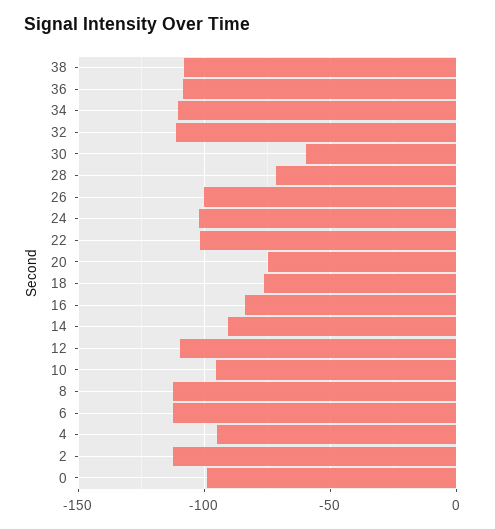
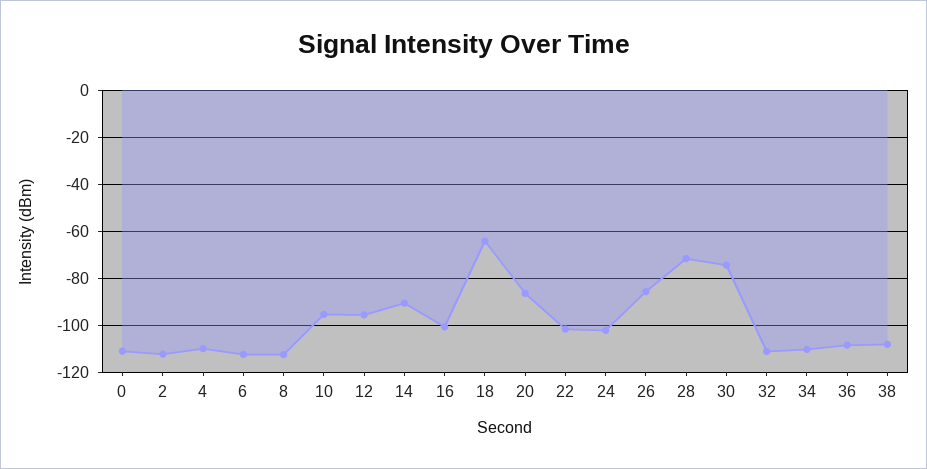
30: -60 -> -75
26: -100 -> -85
20: -75 -> -85
18: -75 -> -65
16: -85 -> -100
12: -110 -> -95
4: -95 -> -110
0: -100 -> -110

